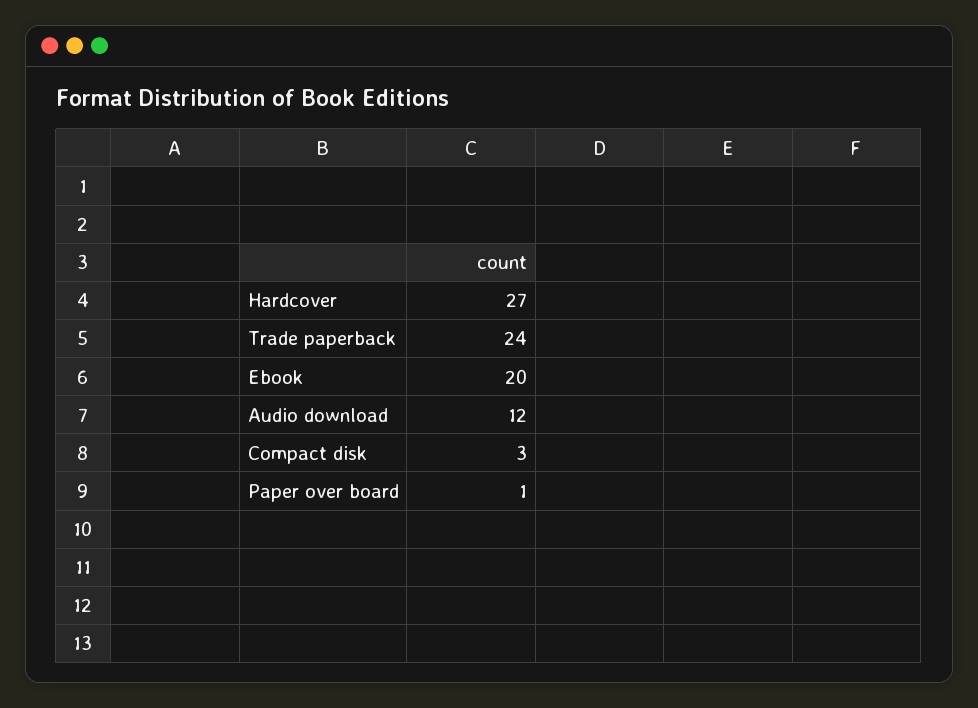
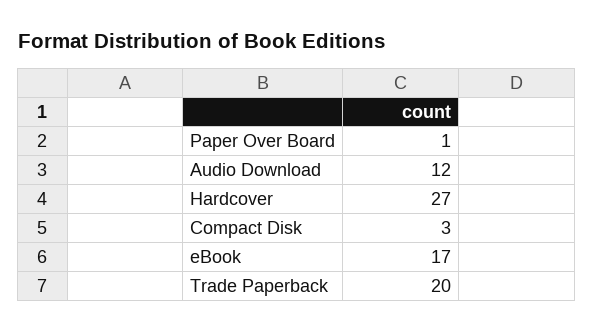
Trade paperback: 24 -> 20
Ebook: 20 -> 17

